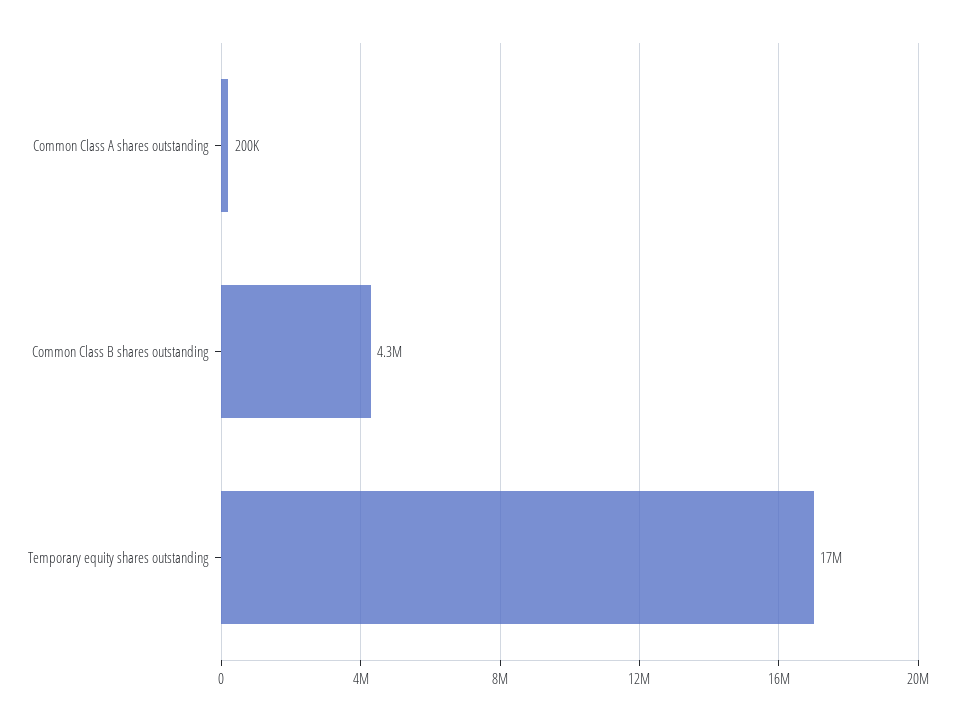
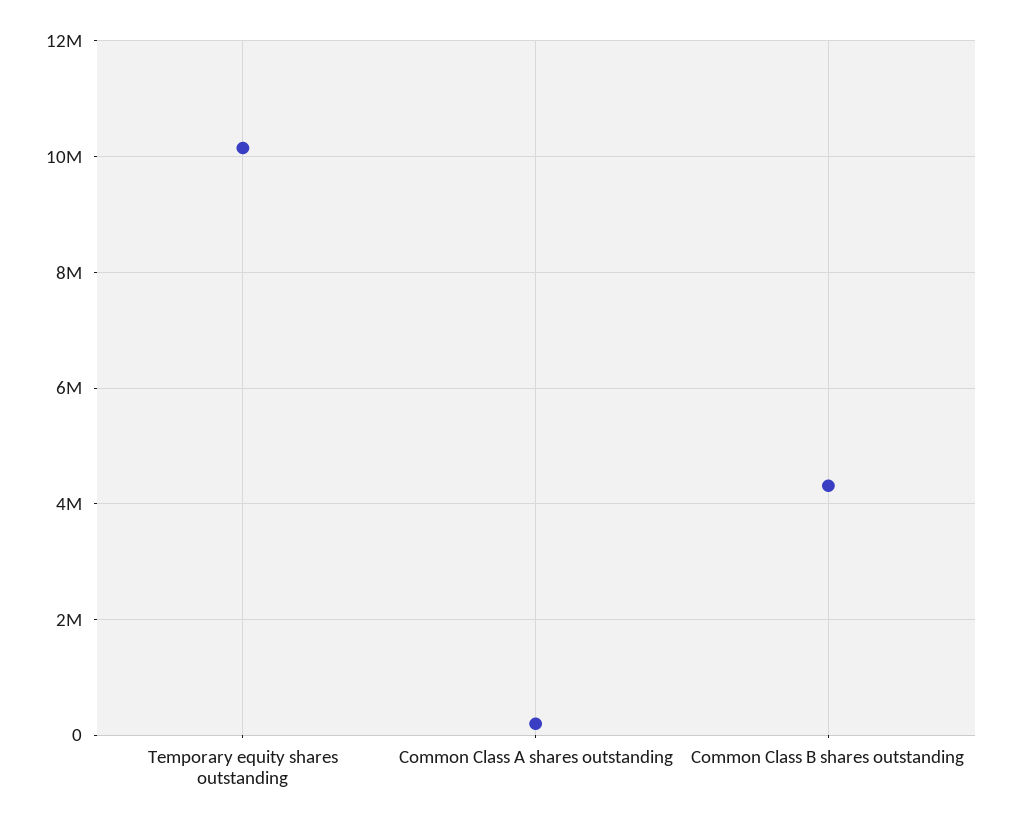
Temporary equity shares outstanding: 17000000 -> 10200000

